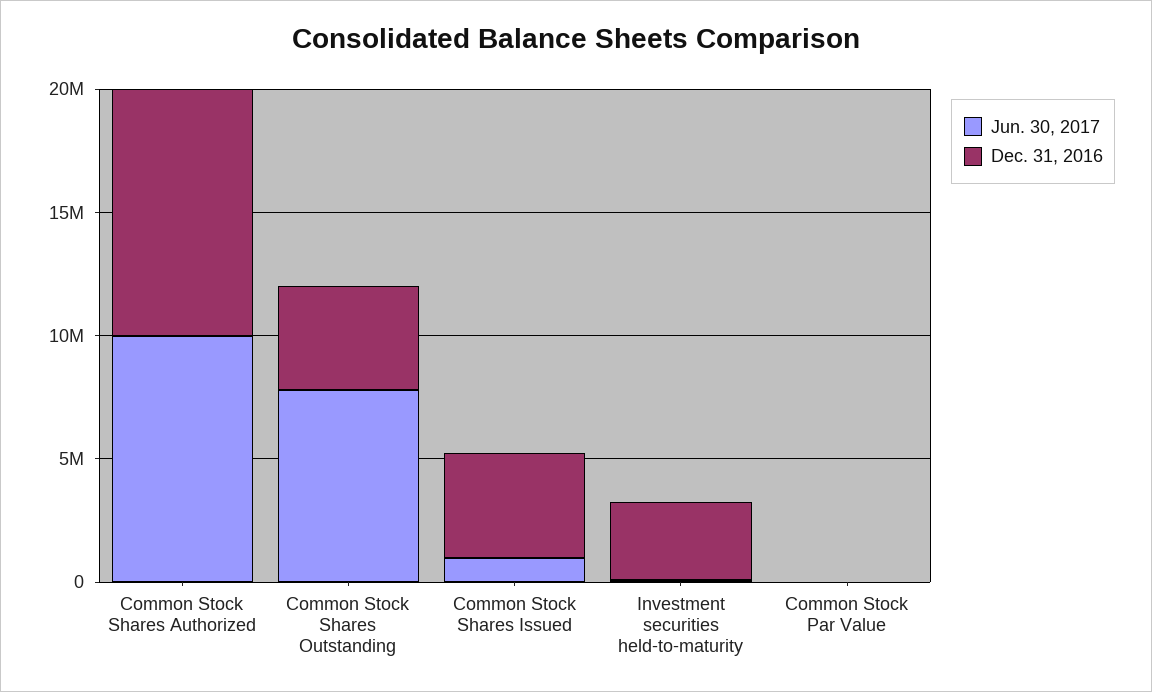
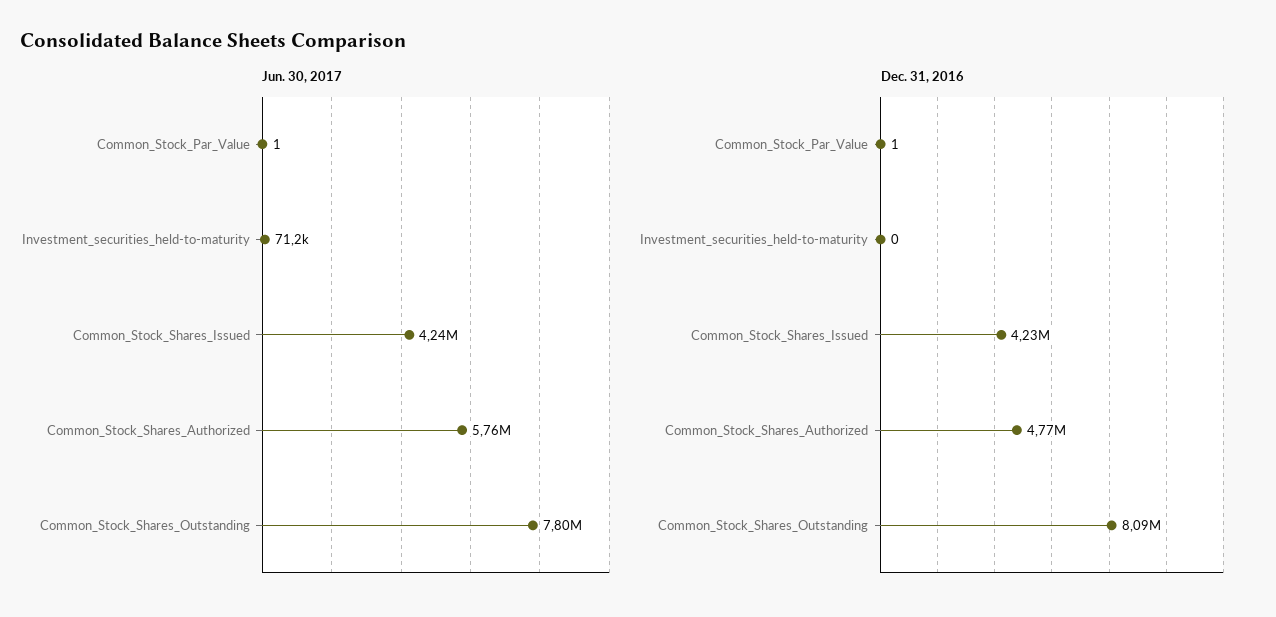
Jun. 30, 2017, Common Stock Shares Authorized: 10000000 -> 5760000
Dec. 31, 2016, Common Stock Shares Authorized: 10000000 -> 4770000
Dec. 31, 2016, Common Stock Shares Outstanding: 4000000 -> 8090000
Jun. 30, 2017, Common Stock Shares Issued: 1000000 -> 4240000
Dec. 31, 2016, Investment securities held-to-maturity: 3000000 -> 0

